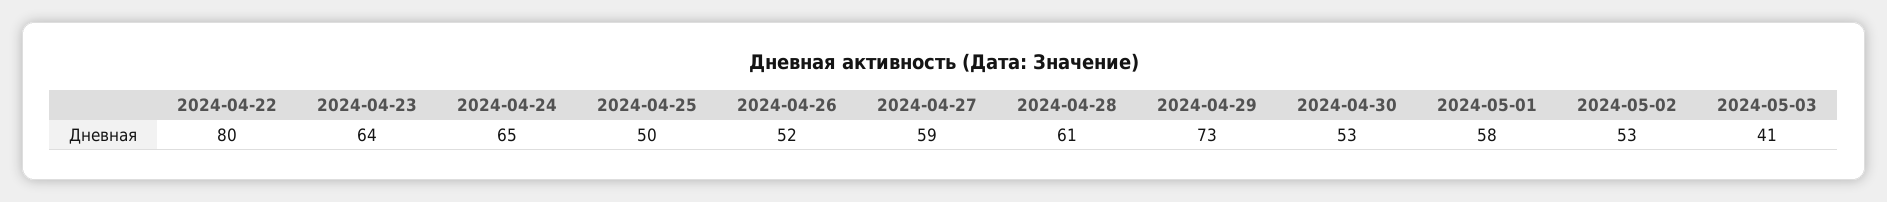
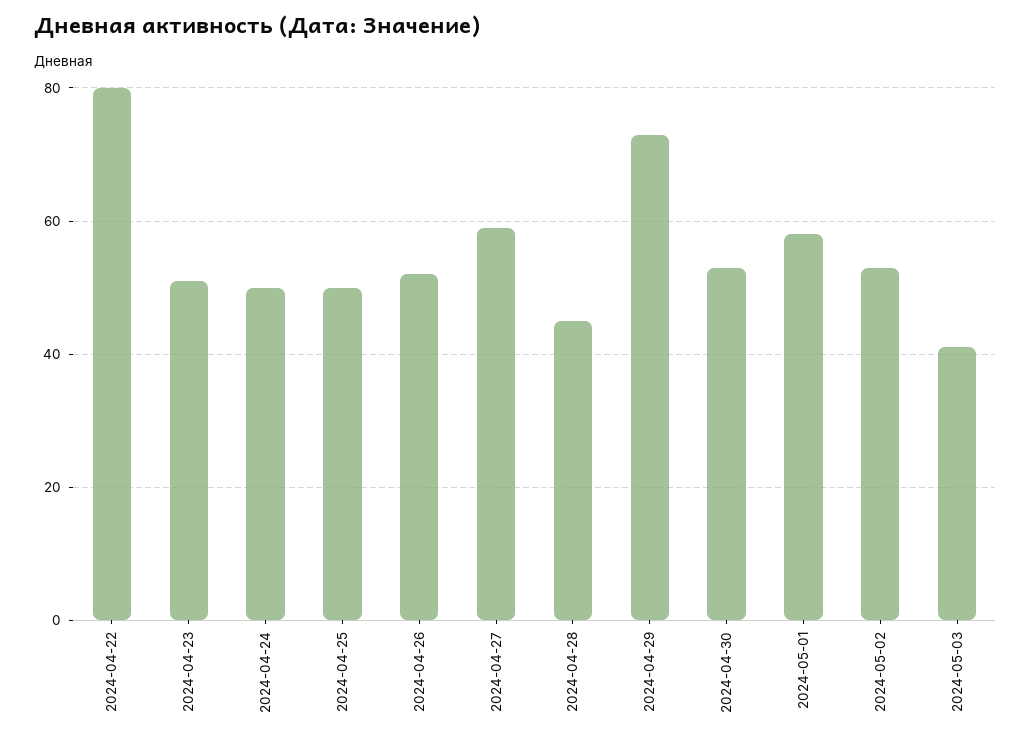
2024-04-23: 64 -> 50
2024-04-24: 65 -> 50
2024-04-28: 61 -> 45

